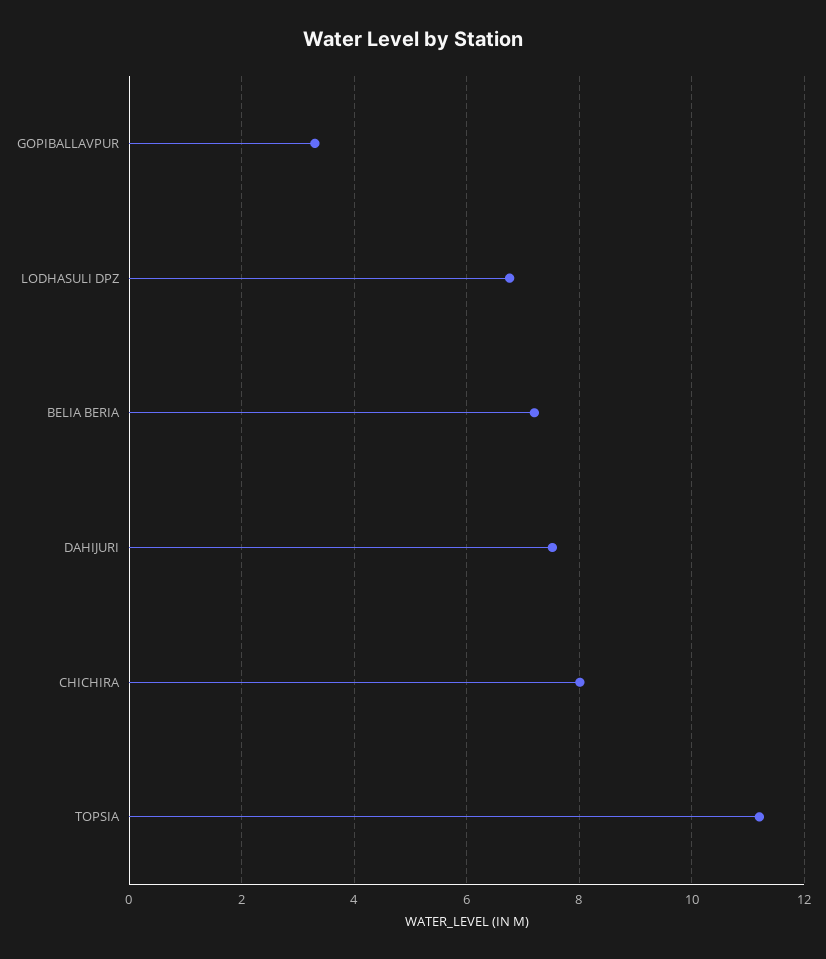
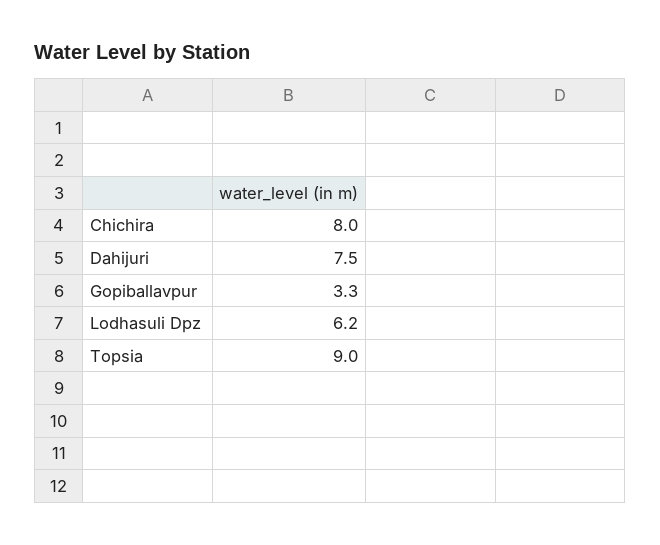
LODHASULI DPZ: 6.8 -> 6.2
BELIA BERIA: 7.2 -> none
TOPSIA: 11.2 -> 9

